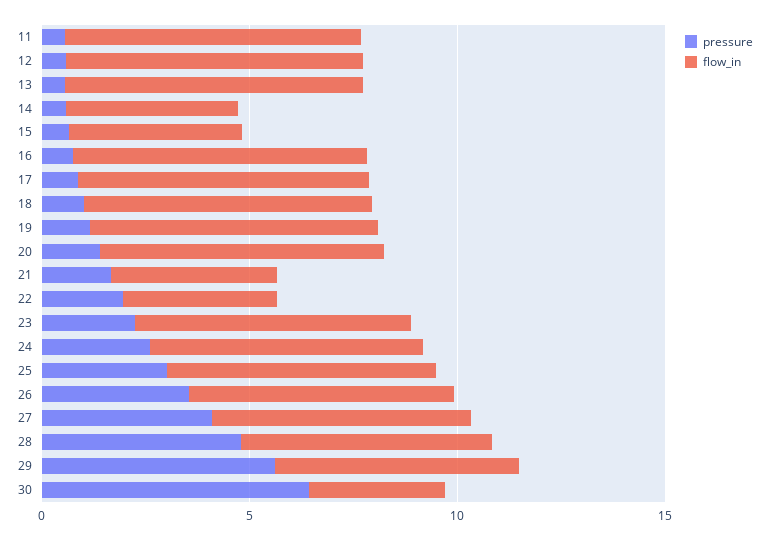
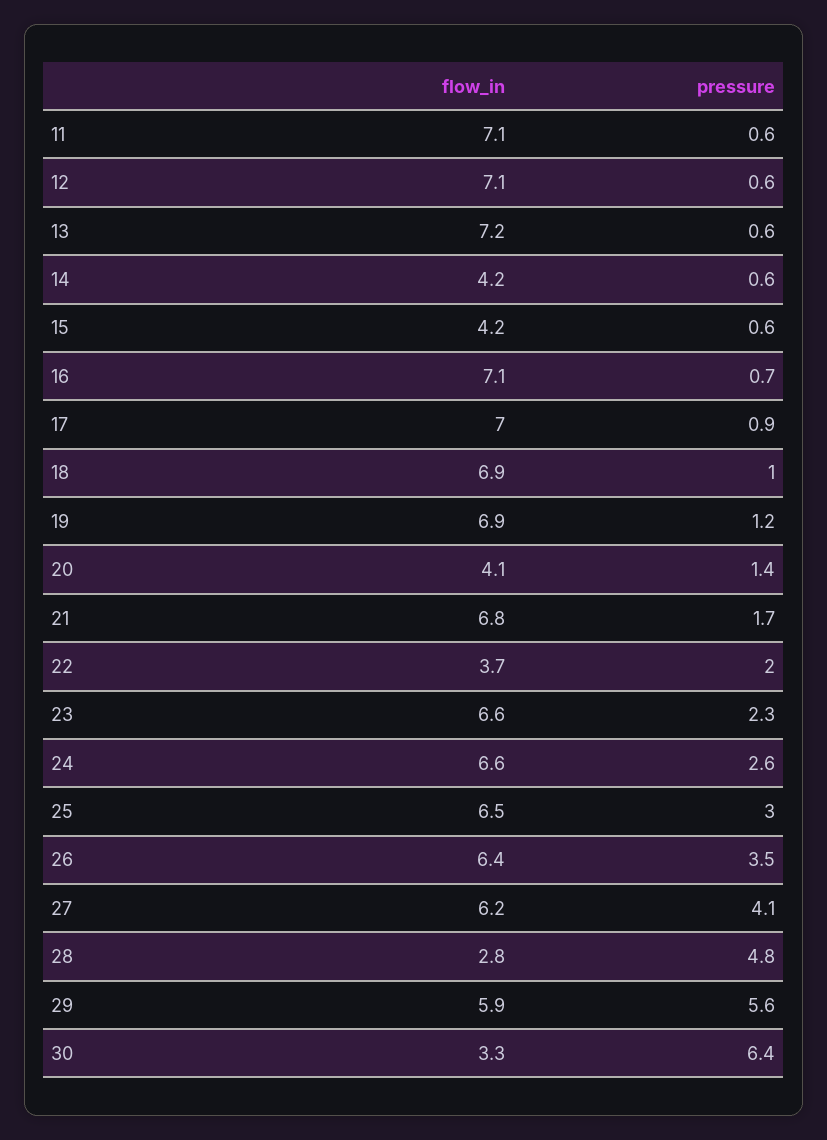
flow_in, 20: 7 -> 4.1
flow_in, 21: 4 -> 6.8
flow_in, 28: 6 -> 2.8

